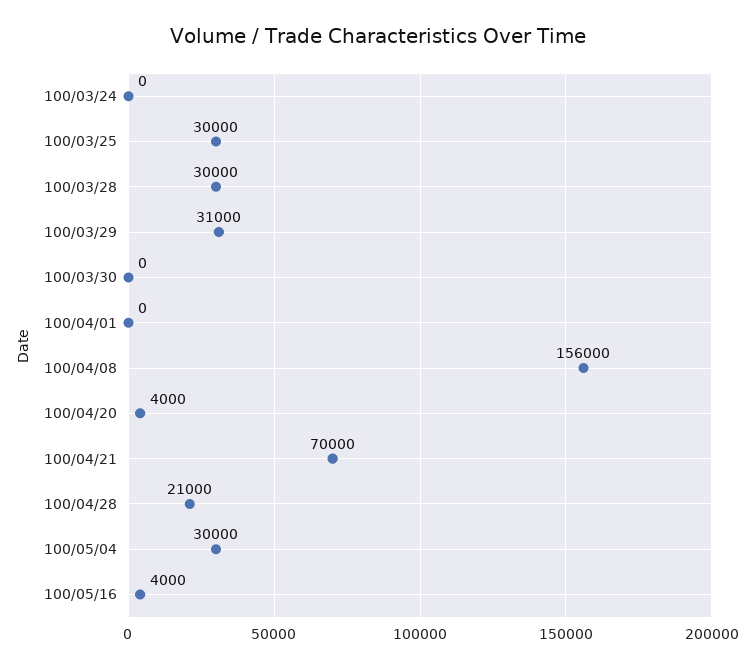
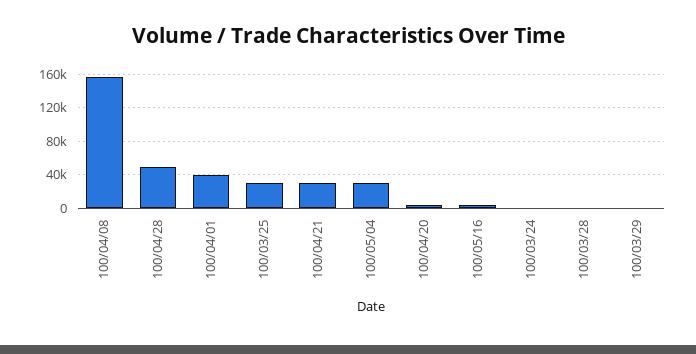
100/03/28: 30000 -> 0
100/03/29: 31000 -> 0
100/03/30: 0 -> none
100/04/01: 0 -> 40000
100/04/21: 70000 -> 30000
100/04/28: 21000 -> 50000

